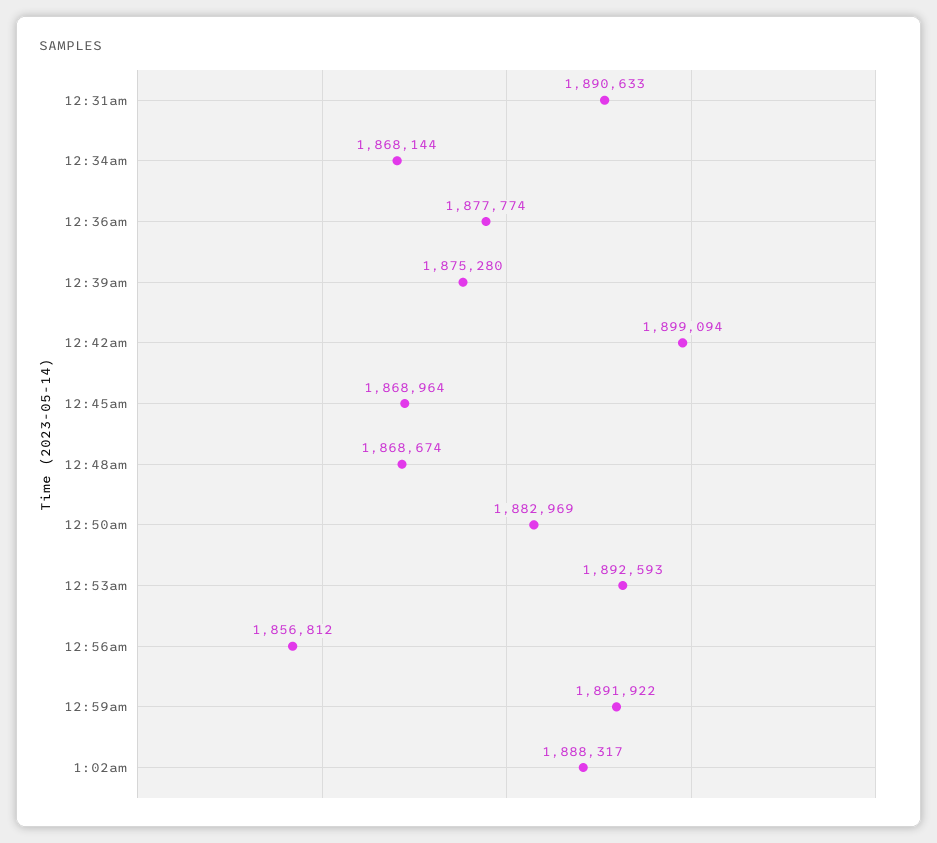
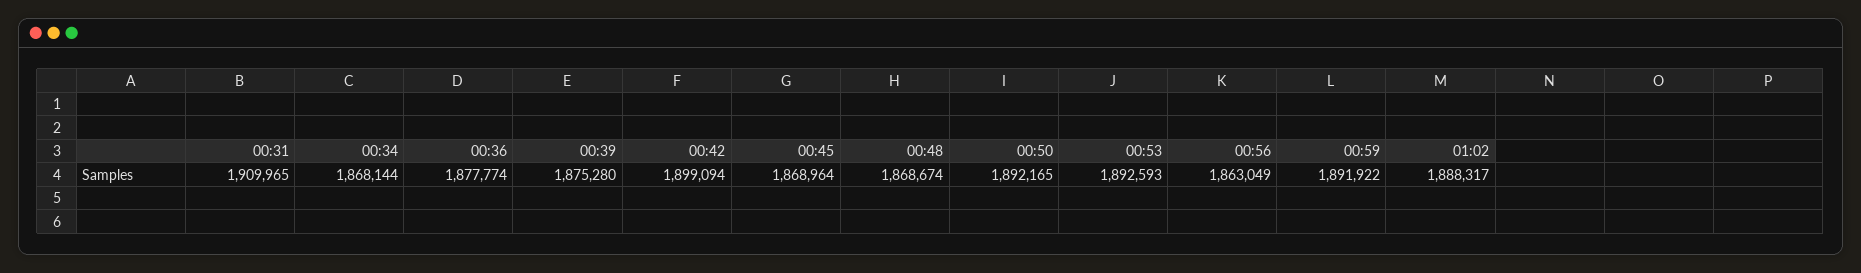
12:31am: 1890633 -> 1909965
12:50am: 1882969 -> 1892165
12:56am: 1856812 -> 1863049

